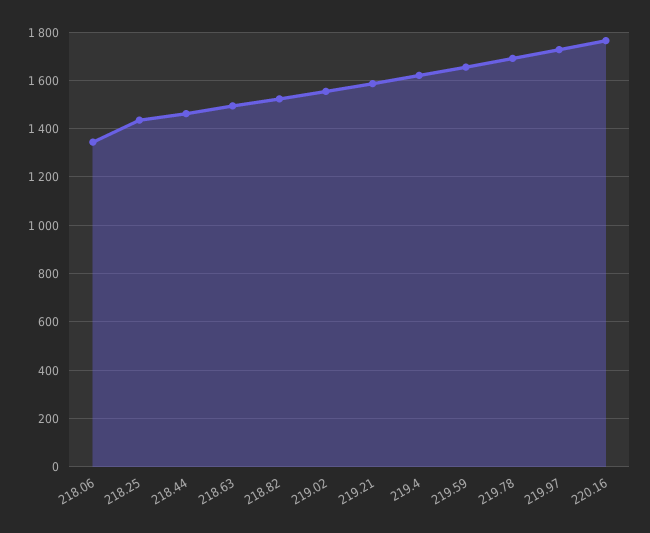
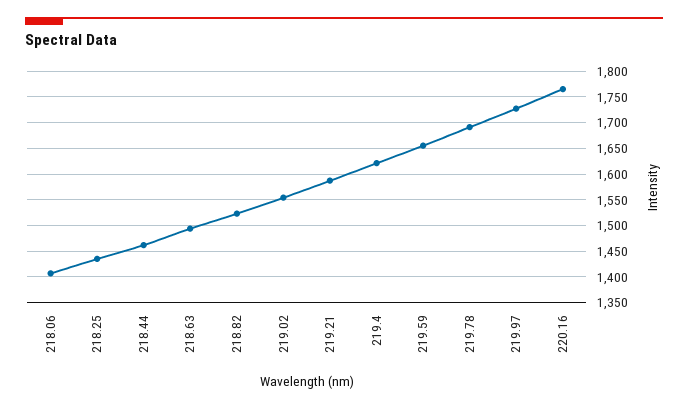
218.06: 1350 -> 1400

